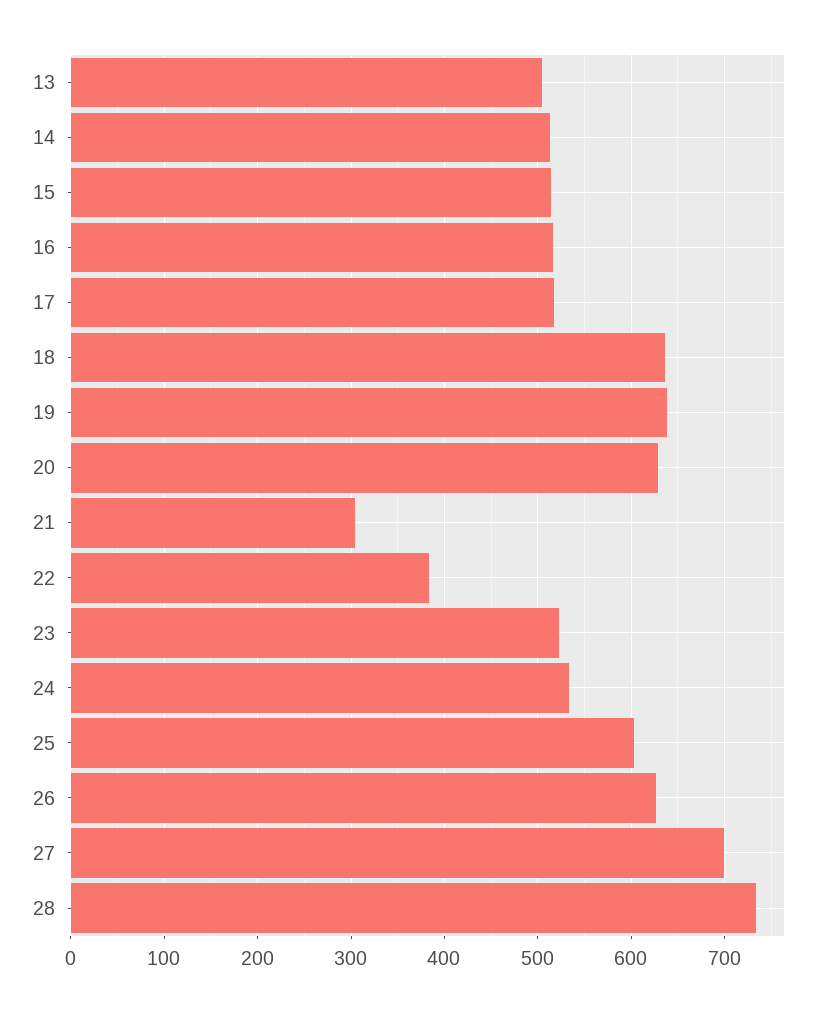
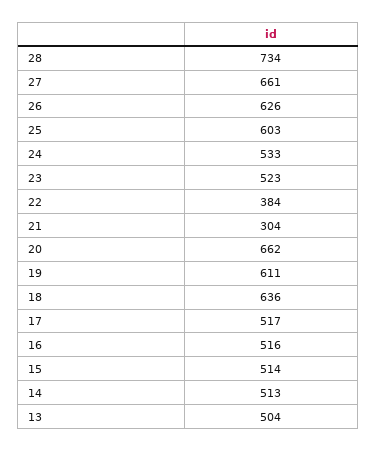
19: 640 -> 611
20: 630 -> 662
27: 700 -> 661

